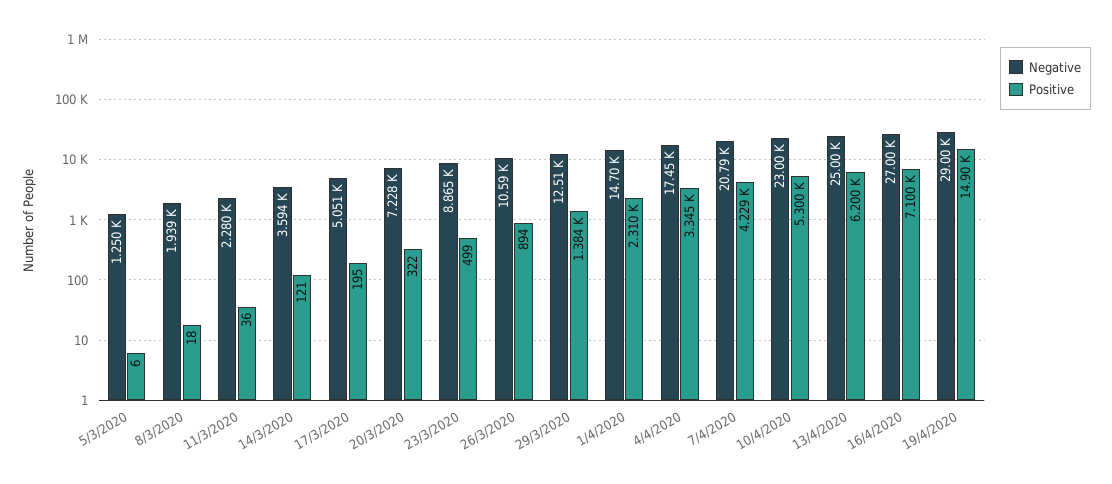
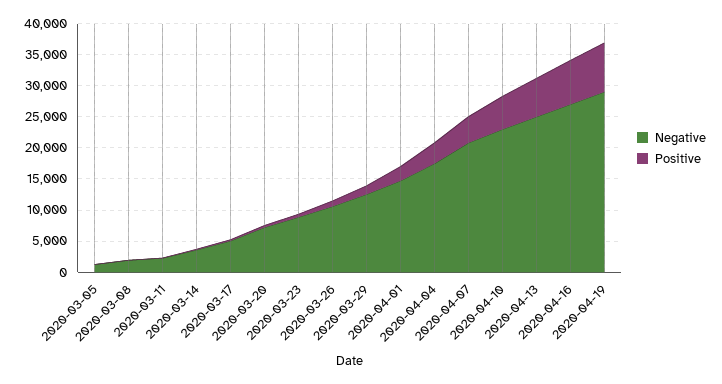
Positive, 19/4/2020: 14900 -> 7500

